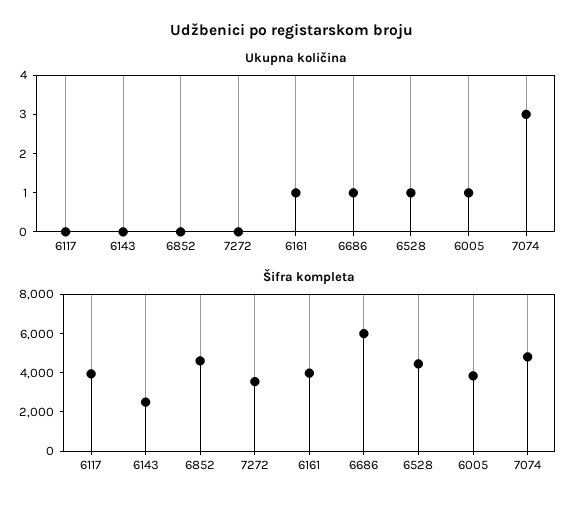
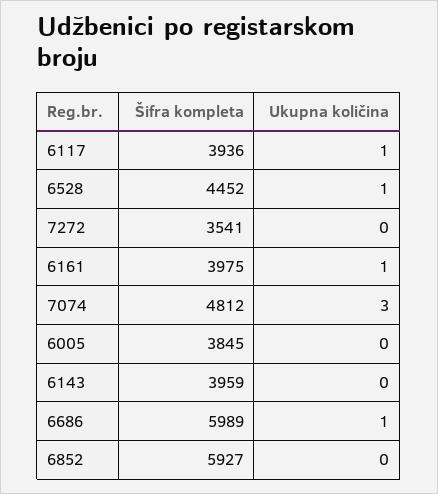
Ukupna količina, 6117: 0 -> 1
Ukupna količina, 6005: 1 -> 0
Šifra kompleta, 6143: 2500 -> 3959
Šifra kompleta, 6852: 4500 -> 5927

